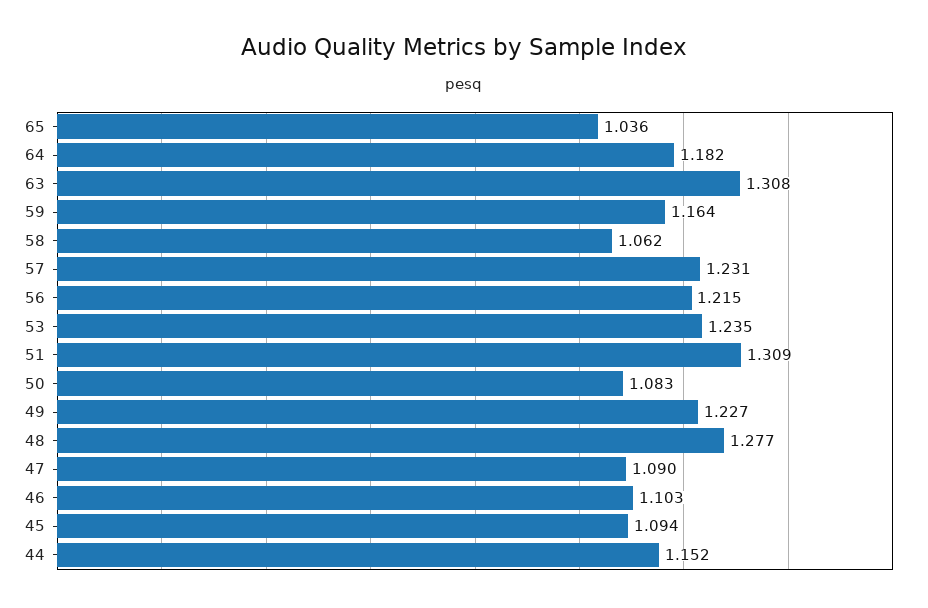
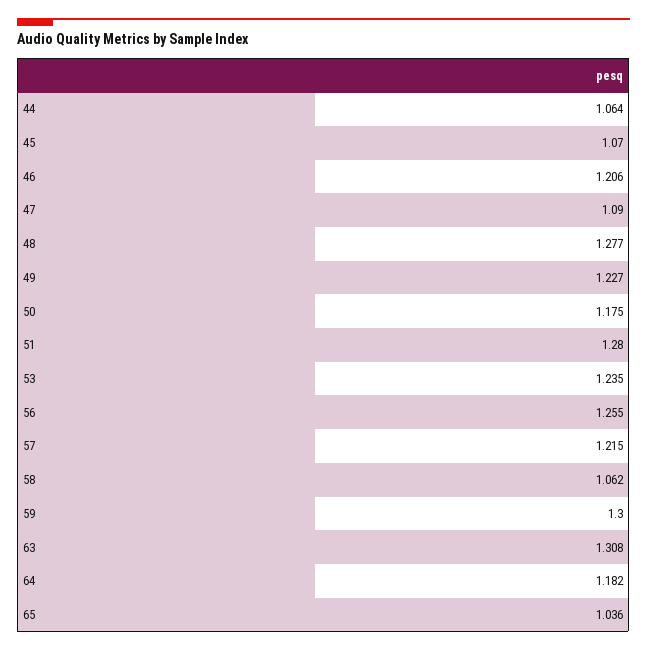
59: 1.164 -> 1.3
57: 1.231 -> 1.215
56: 1.215 -> 1.255
51: 1.309 -> 1.28
50: 1.083 -> 1.175
46: 1.103 -> 1.206
45: 1.094 -> 1.07
44: 1.152 -> 1.064

